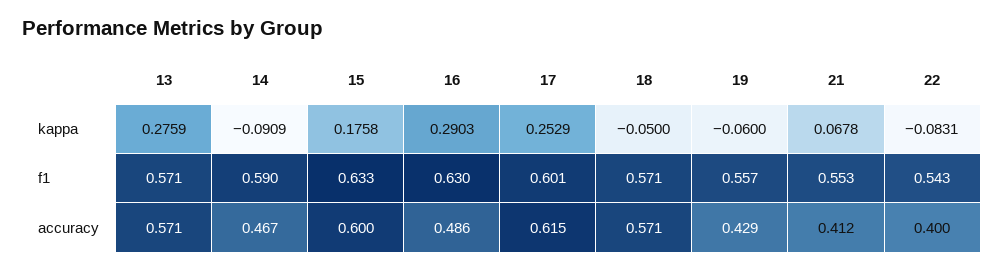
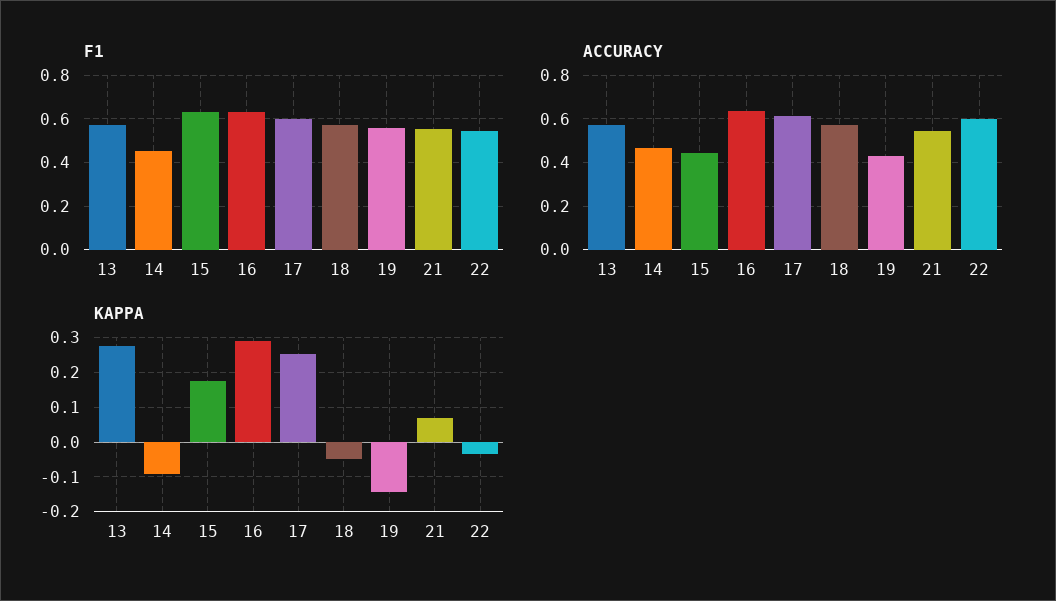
kappa, 19: -0.06 -> -0.14
kappa, 22: -0.0831 -> -0.04
f1, 14: 0.59 -> 0.45
accuracy, 15: 0.6 -> 0.45
accuracy, 16: 0.486 -> 0.65
accuracy, 21: 0.412 -> 0.55
accuracy, 22: 0.4 -> 0.6

